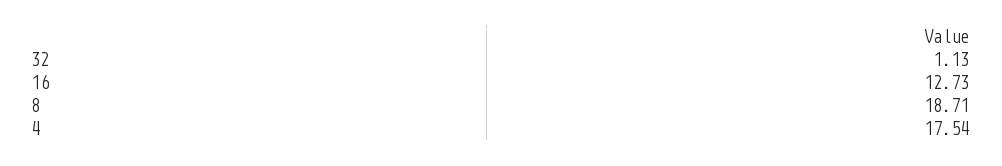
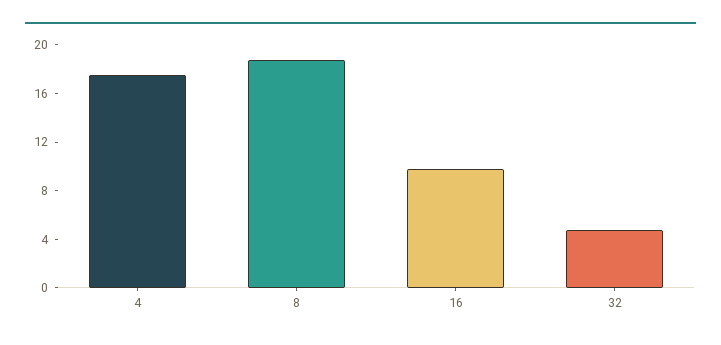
32: 1.13 -> 5
16: 12.73 -> 10

